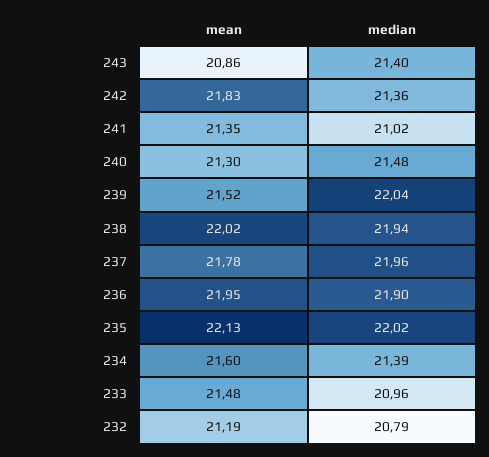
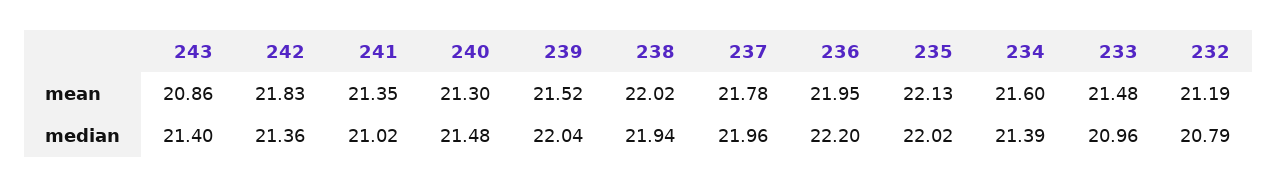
median, 236: 21.9 -> 22.2

